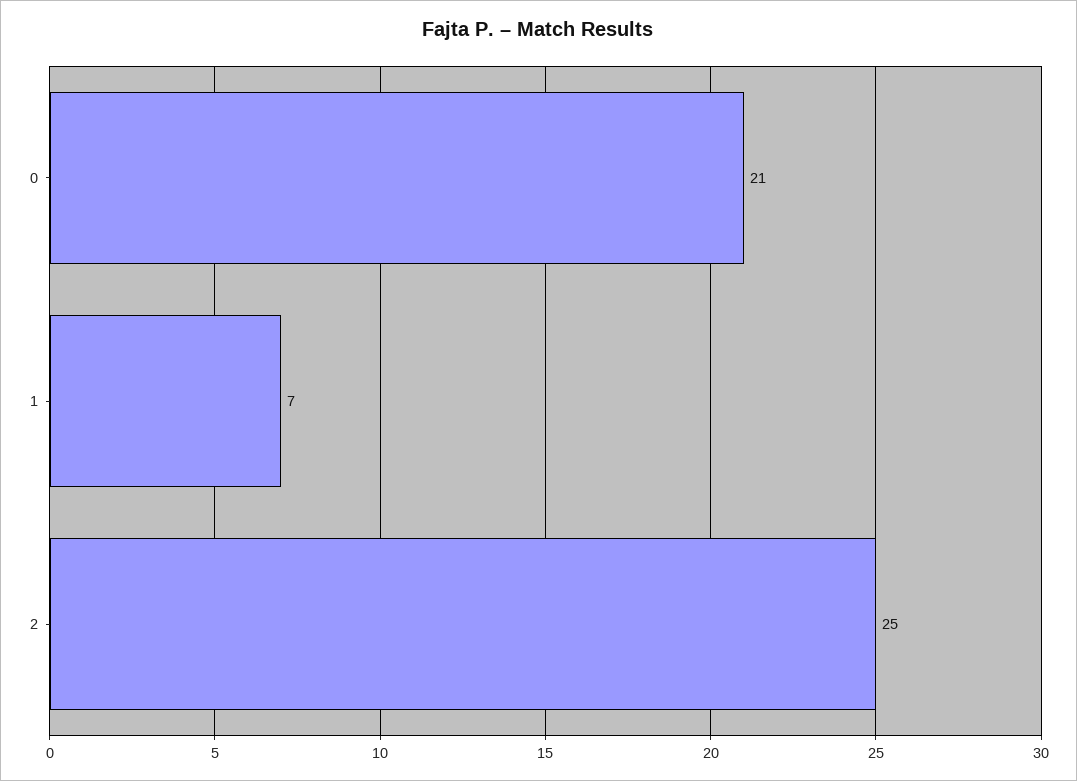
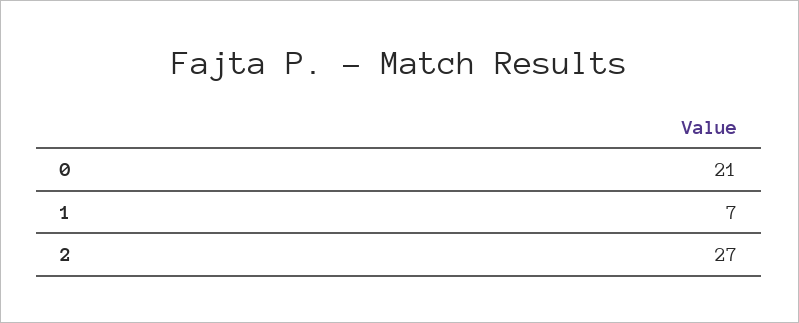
2: 25 -> 27

